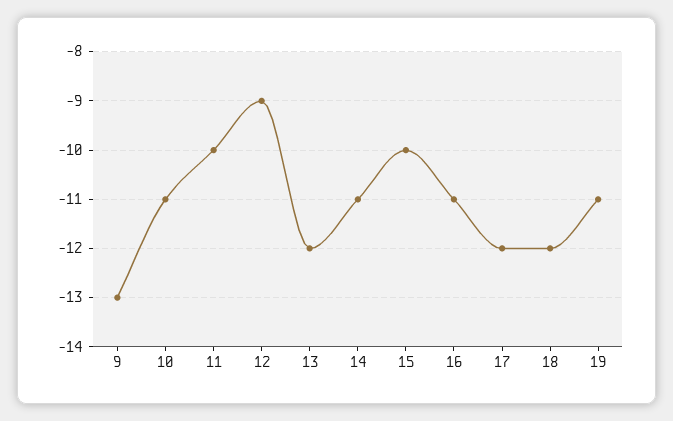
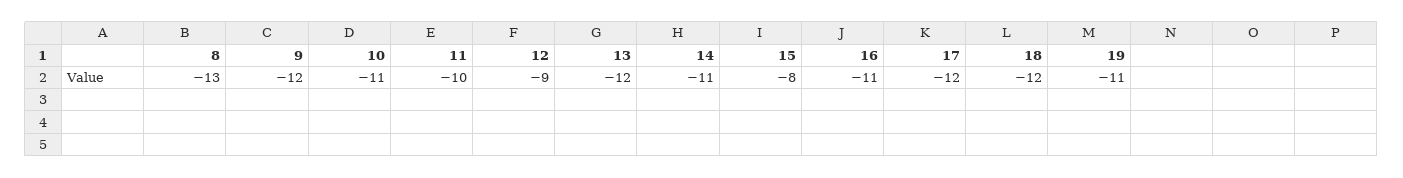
9: -13 -> -12
15: -10 -> -8
8: none -> -13

